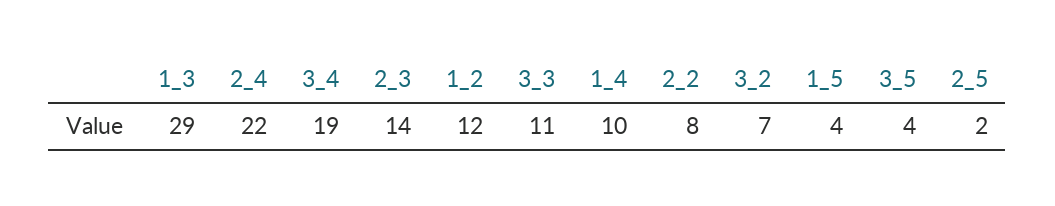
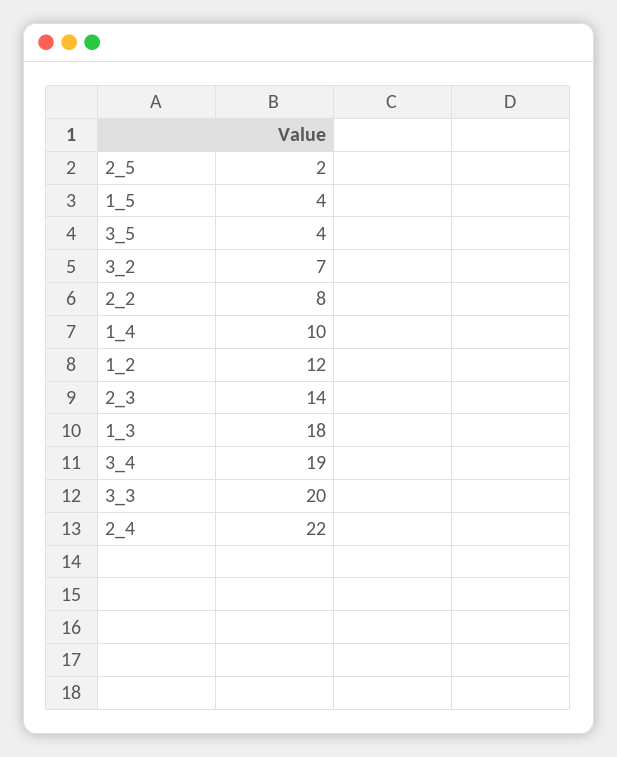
1_3: 29 -> 18
3_3: 11 -> 20

